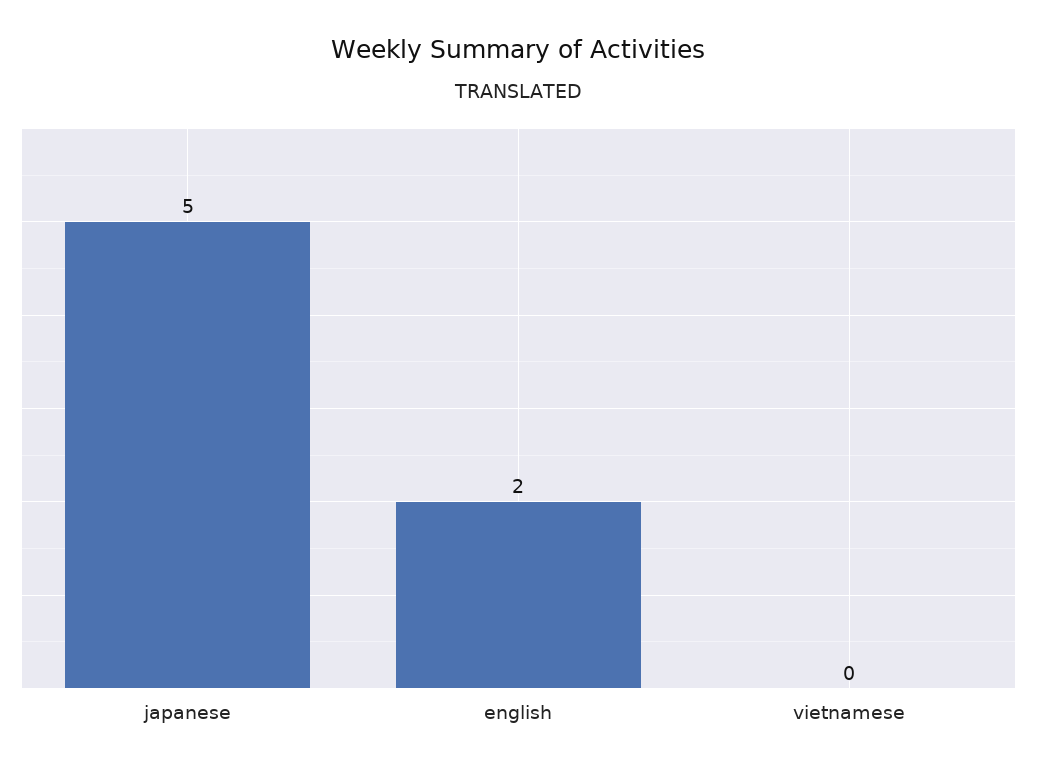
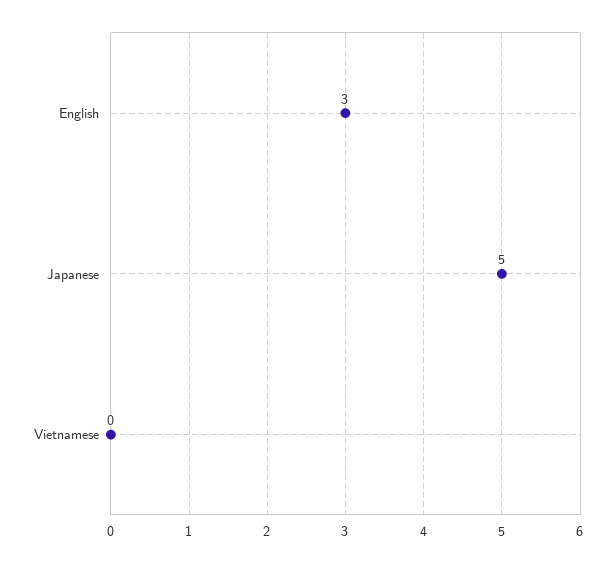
english: 2 -> 3

